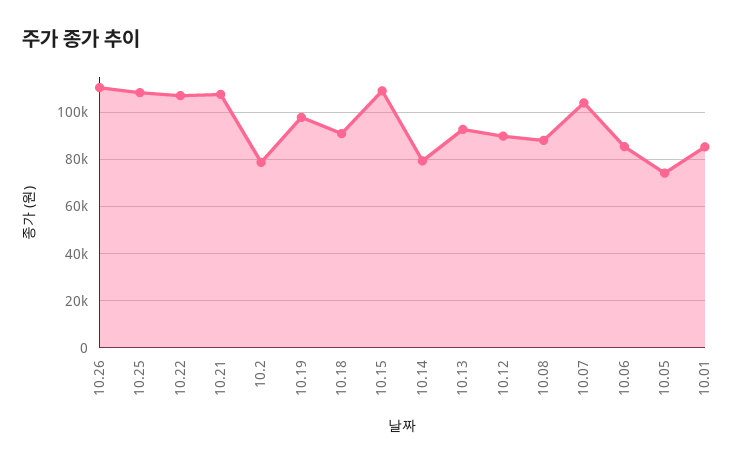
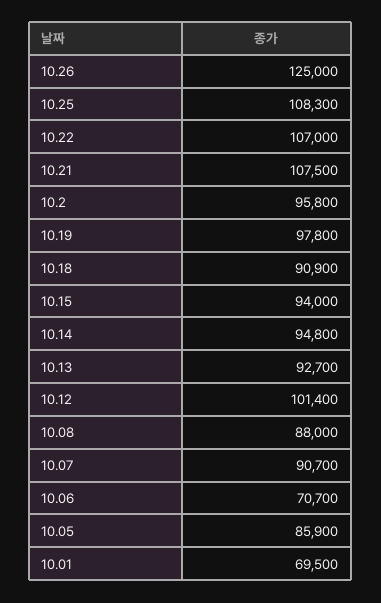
10.26: 110000 -> 125000
10.2: 80000 -> 95800
10.15: 110000 -> 94000
10.14: 80000 -> 94800
10.12: 90000 -> 101400
10.07: 105000 -> 90700
10.06: 85000 -> 70700
10.05: 75000 -> 85900
10.01: 85000 -> 69500

